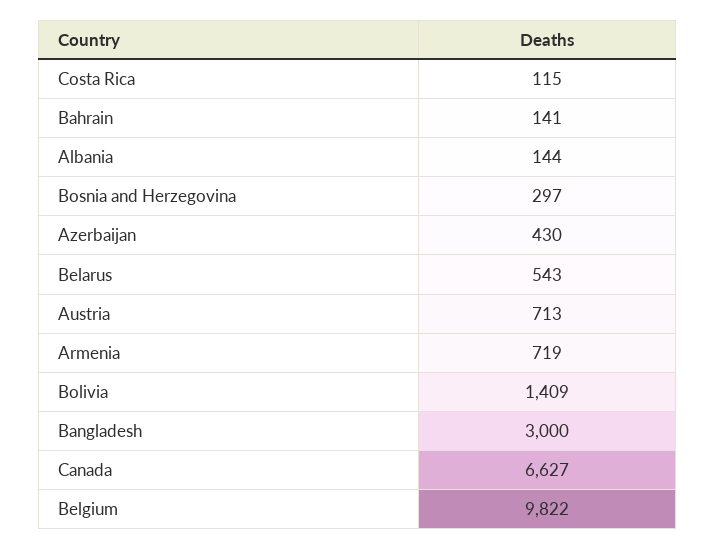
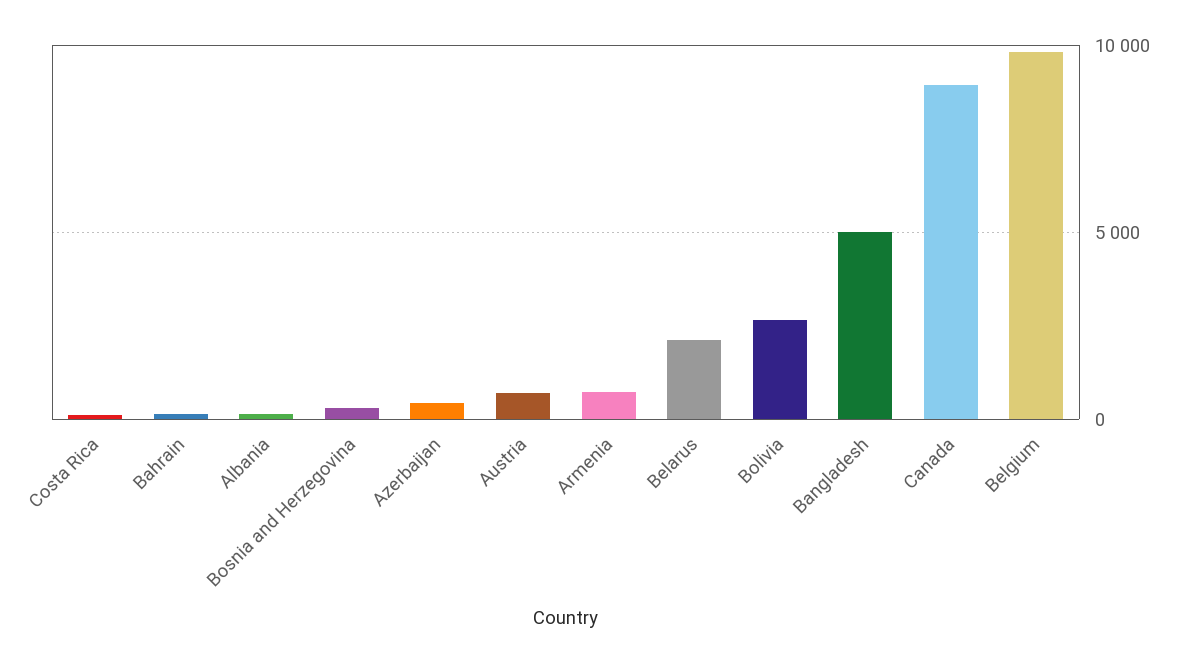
Belarus: 543 -> 2000
Bolivia: 1409 -> 2500
Bangladesh: 3000 -> 5000
Canada: 6627 -> 9000

